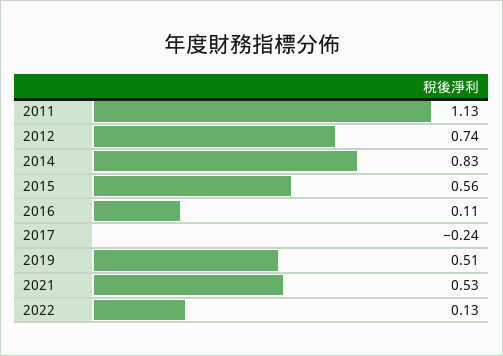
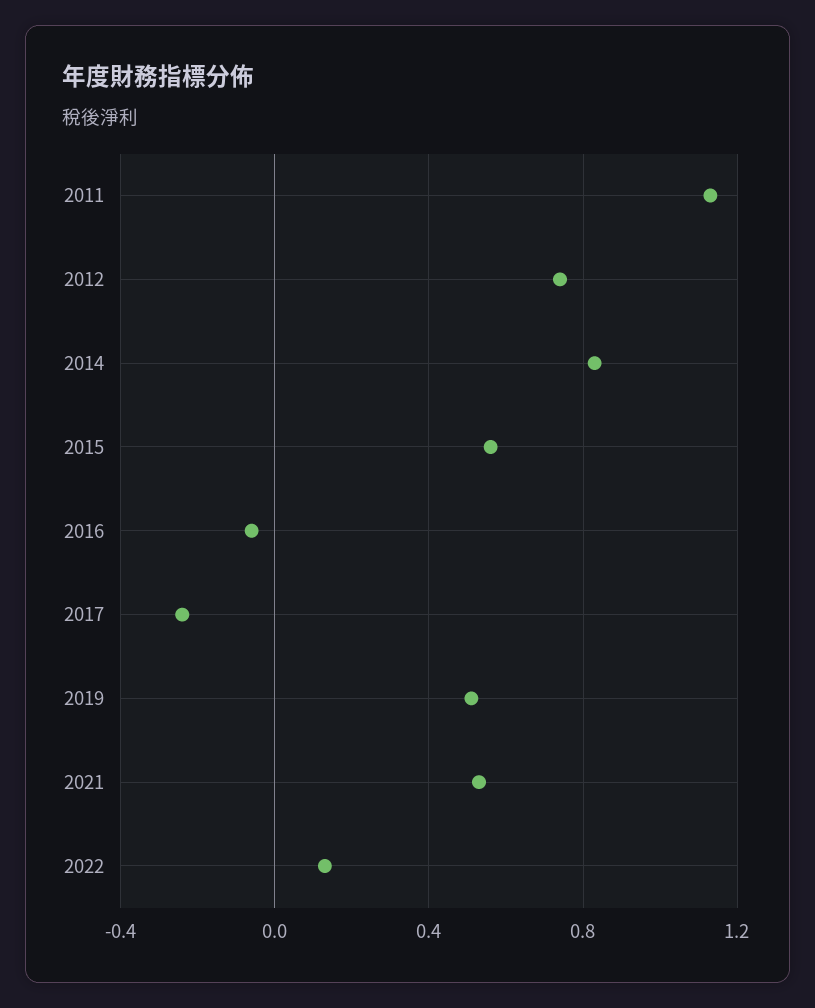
2016: 0.11 -> -0.05

